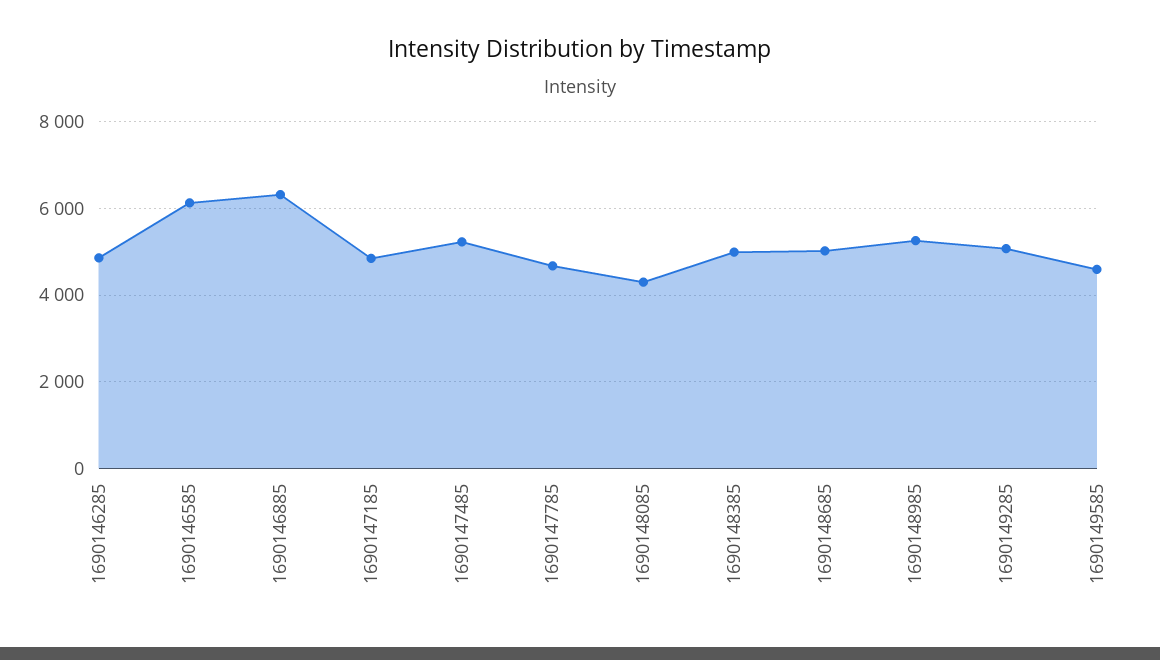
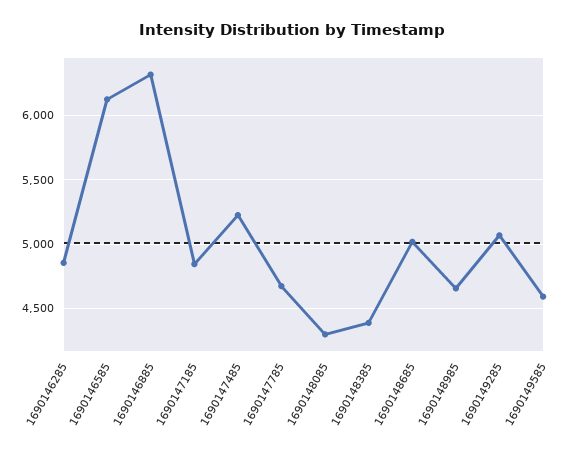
1690148385: 5000 -> 4400
1690148985: 5200 -> 4650

